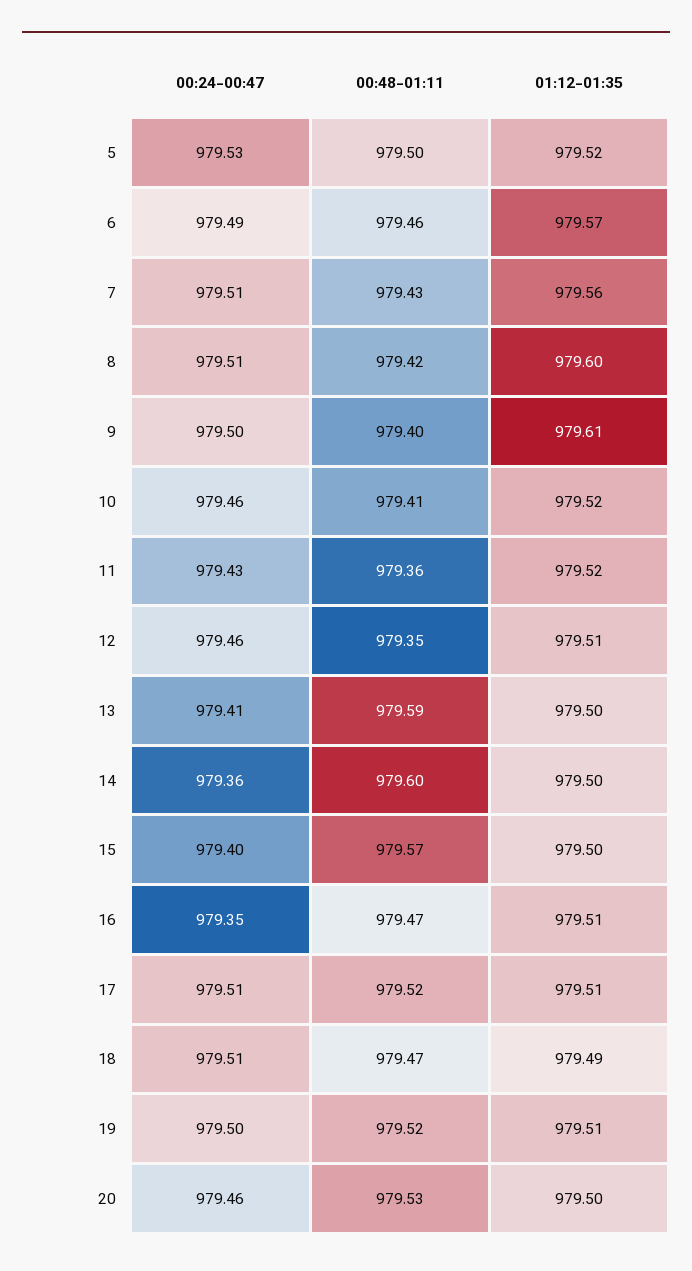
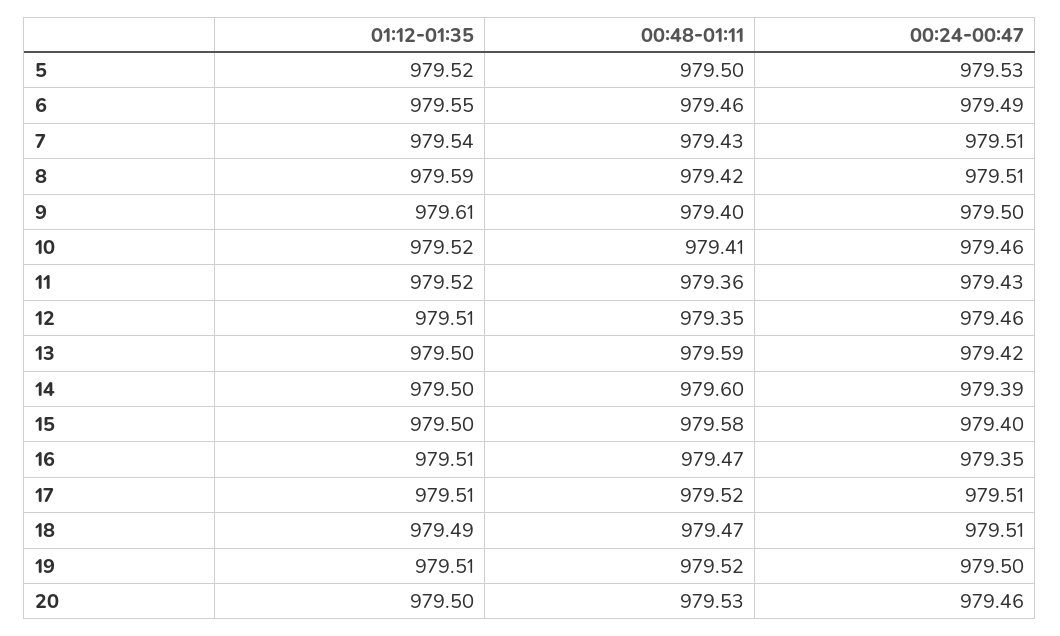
01:12-01:35, 6: 979.57 -> 979.55
01:12-01:35, 7: 979.56 -> 979.54
01:12-01:35, 8: 979.6 -> 979.59
00:24-00:47, 13: 979.41 -> 979.42
00:24-00:47, 14: 979.36 -> 979.39
00:48-01:11, 15: 979.57 -> 979.58

